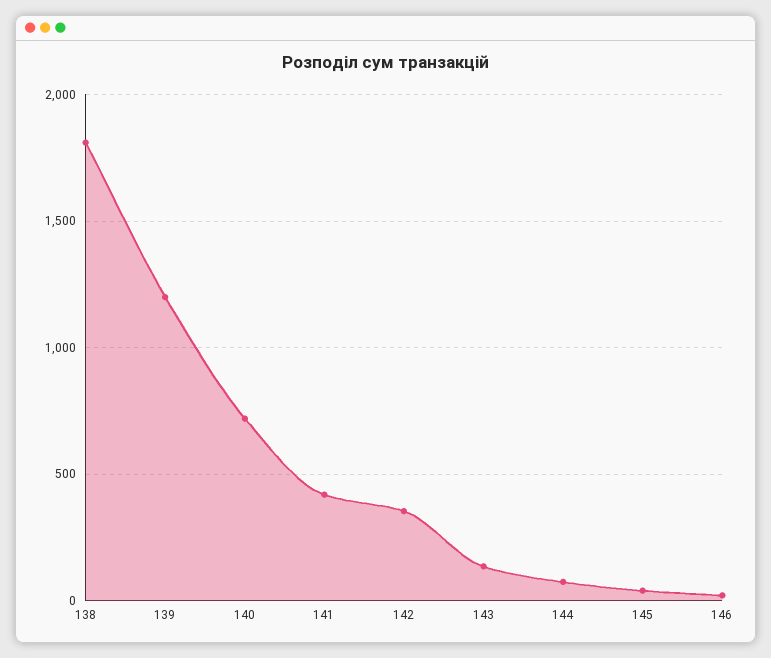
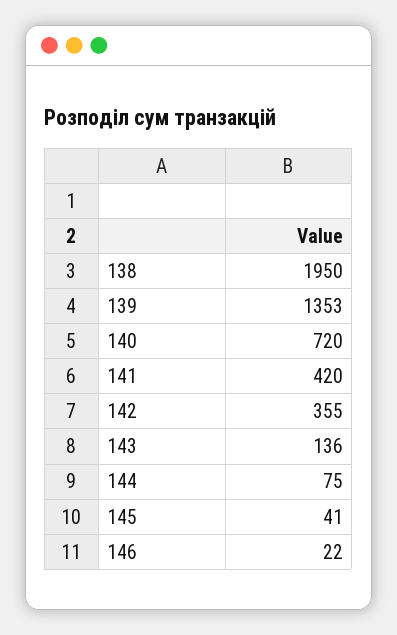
138: 1800 -> 1950
139: 1200 -> 1353

